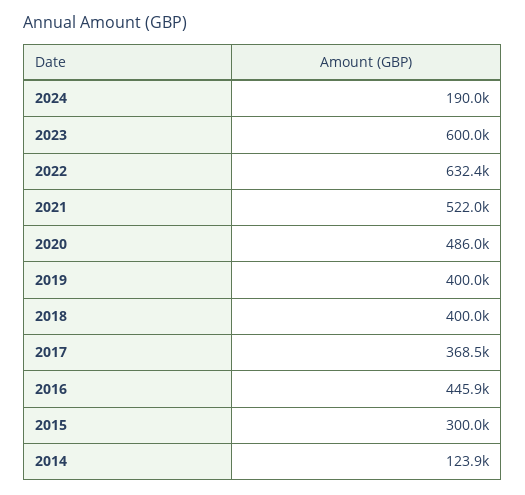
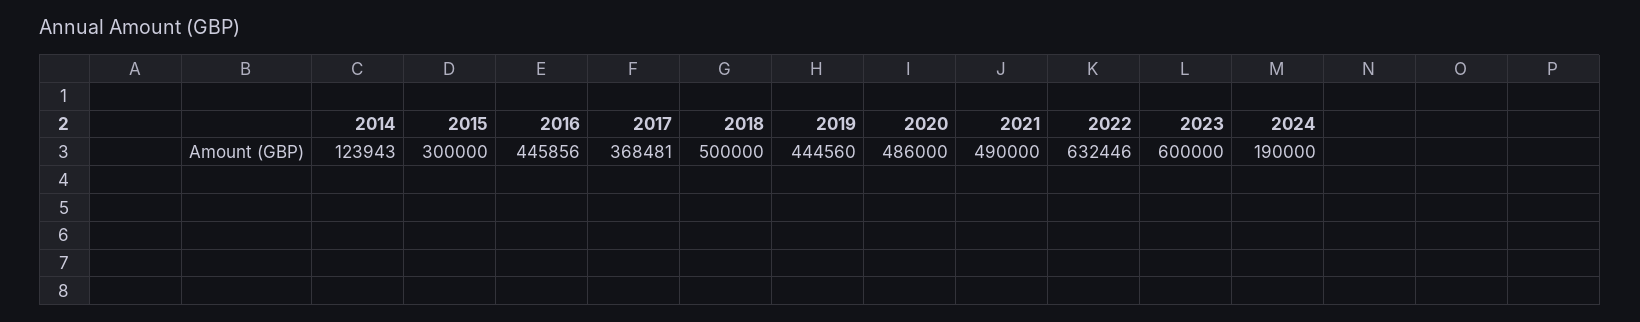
2021: 522000 -> 490000
2019: 400000 -> 444560
2018: 400000 -> 500000

